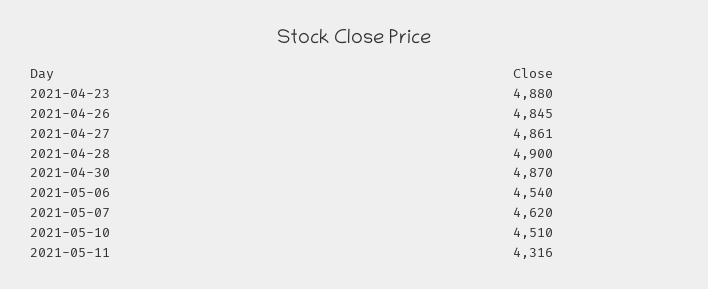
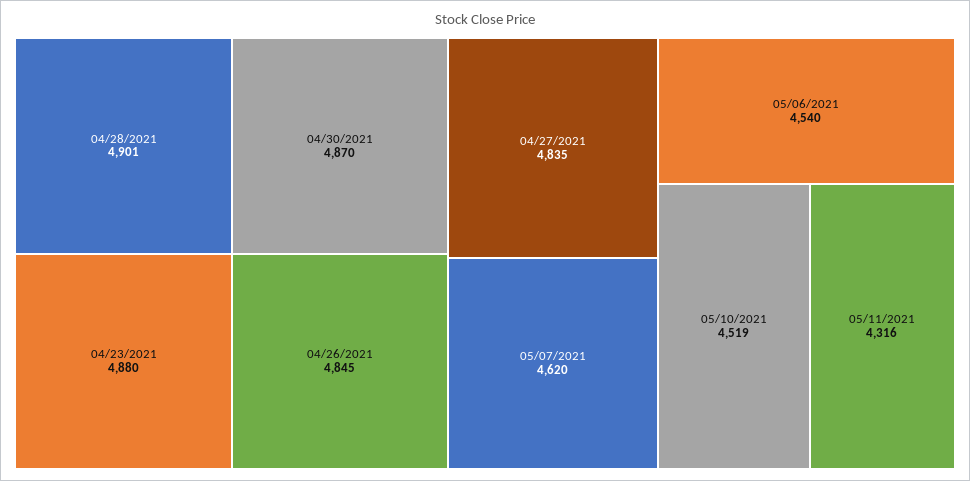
2021-04-27: 4861 -> 4835
2021-04-28: 4900 -> 4901
2021-05-10: 4510 -> 4519

